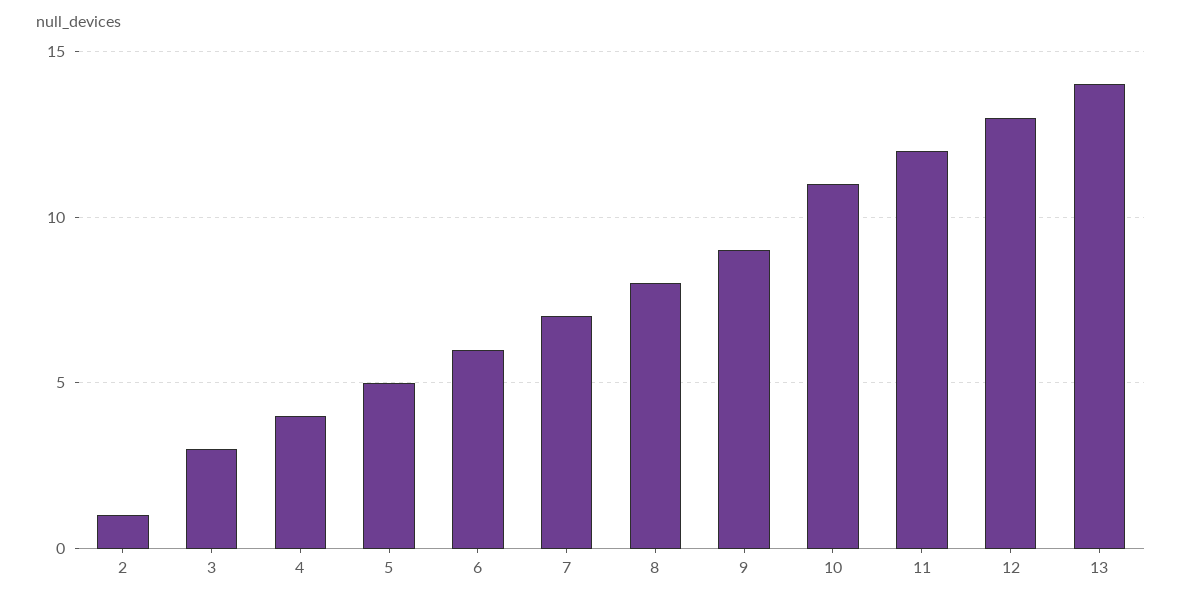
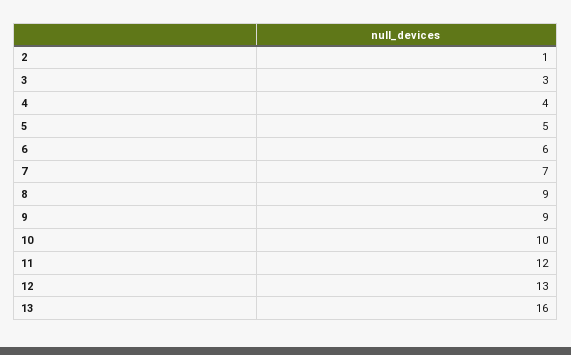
8: 8 -> 9
10: 11 -> 10
13: 14 -> 16

